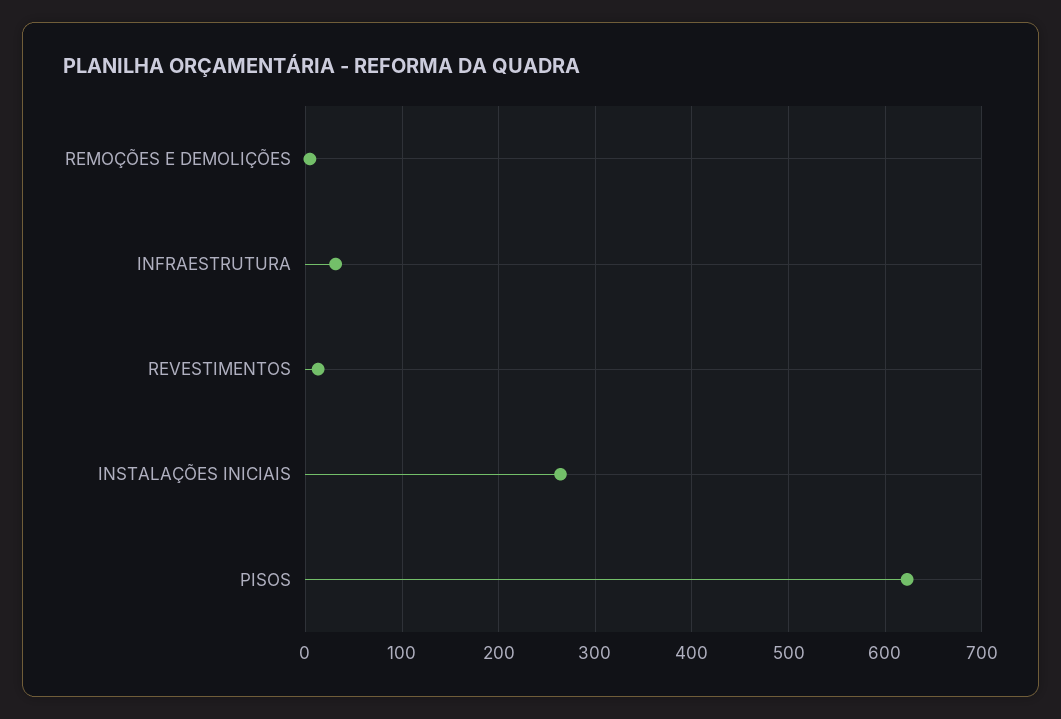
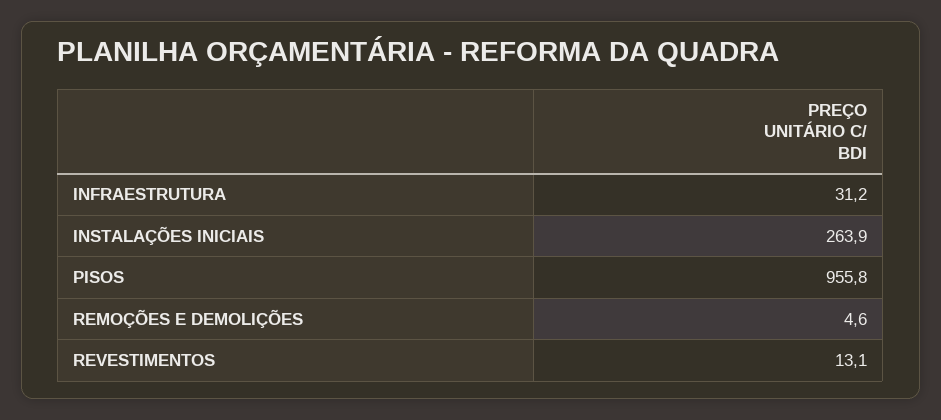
PISOS: 620 -> 955.8

